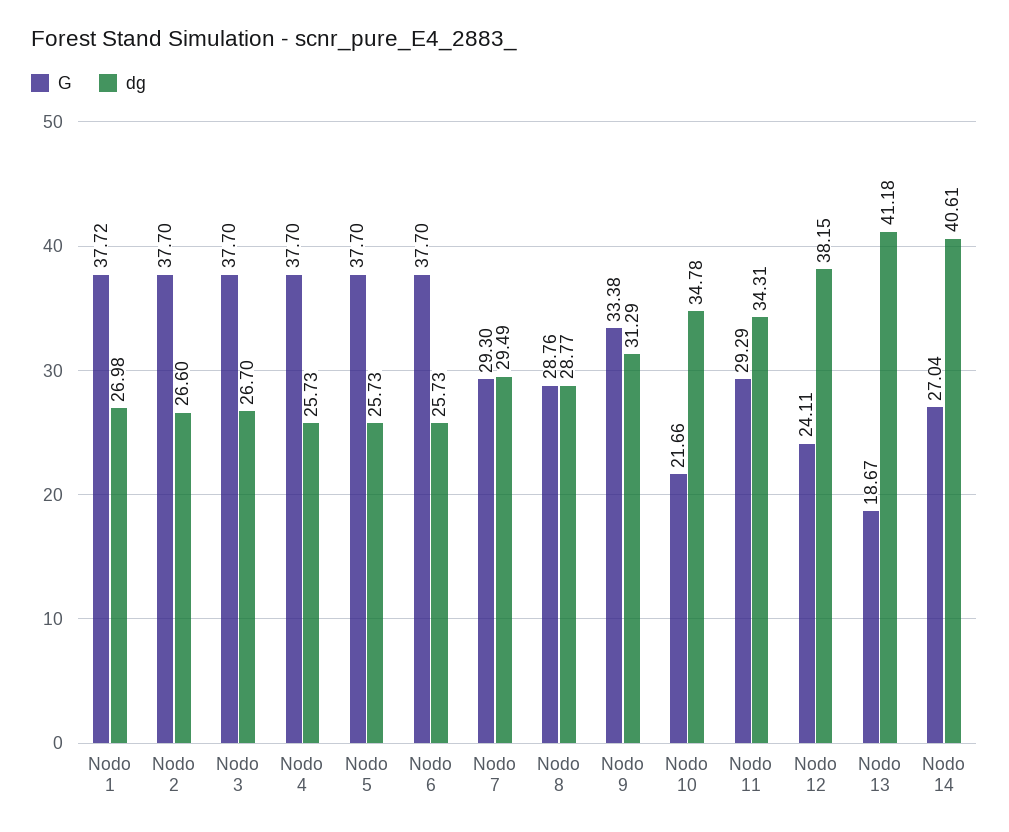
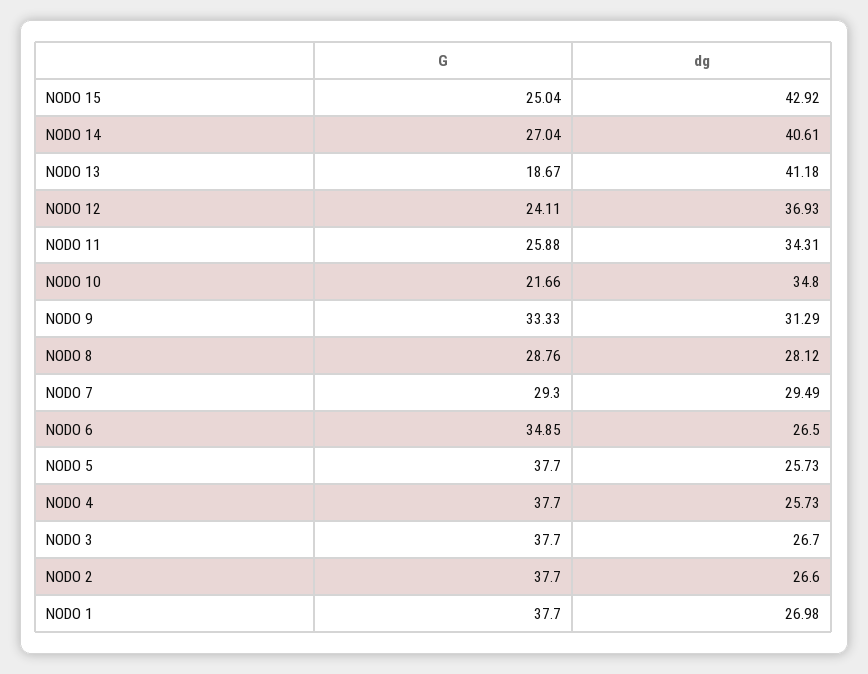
G, Nodo 1: 37.72 -> 37.7
G, Nodo 6: 37.7 -> 34.85
dg, Nodo 6: 25.73 -> 26.5
dg, Nodo 8: 28.77 -> 28.12
G, Nodo 9: 33.38 -> 33.33
dg, Nodo 10: 34.78 -> 34.8
G, Nodo 11: 29.29 -> 25.88
dg, Nodo 12: 38.15 -> 36.93
G, NODO 15: none -> 25.04
dg, NODO 15: none -> 42.92

